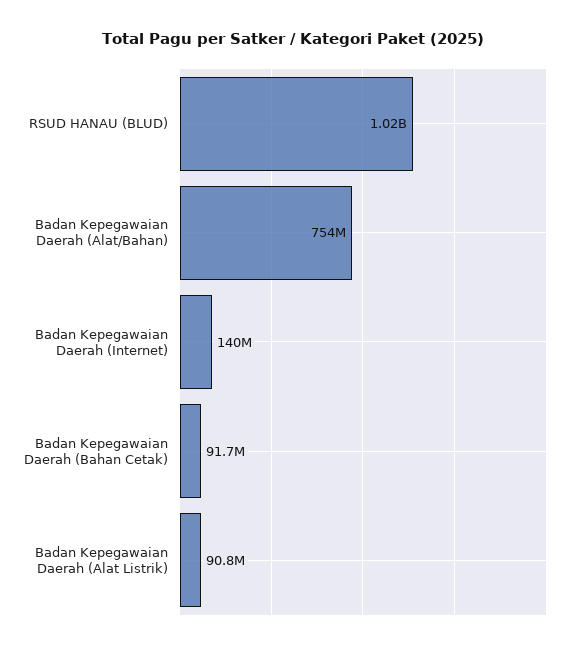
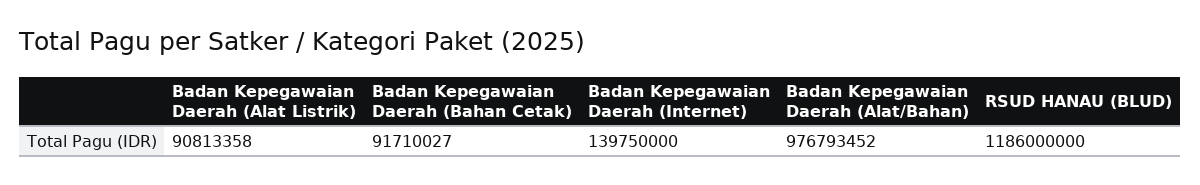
RSUD HANAU (BLUD): 1020000000 -> 1186000000
Badan Kepegawaian Daerah (Alat/Bahan): 754000000 -> 976793452

